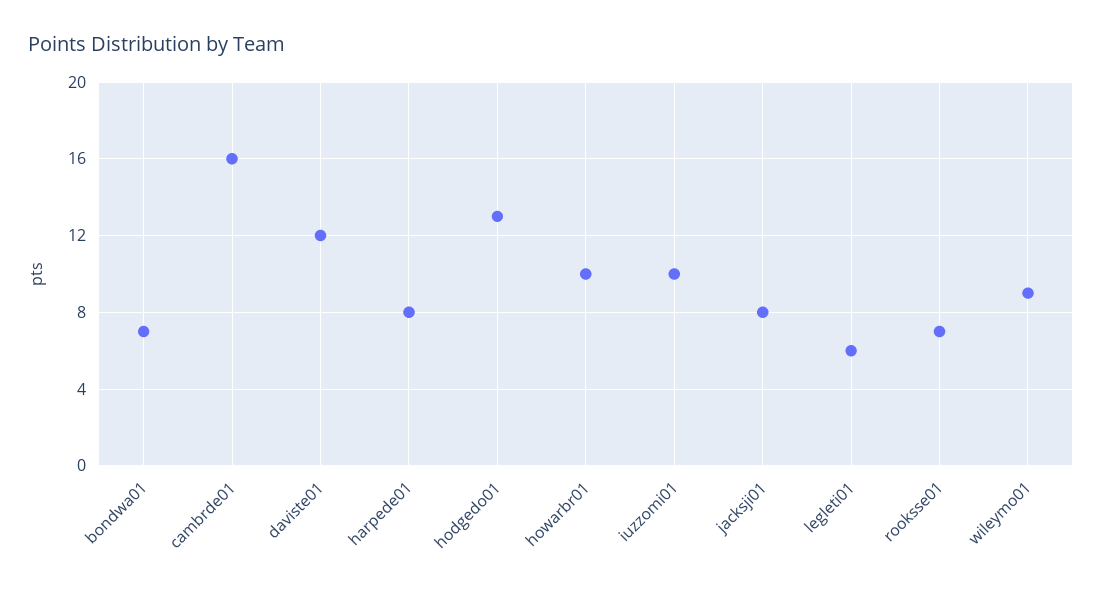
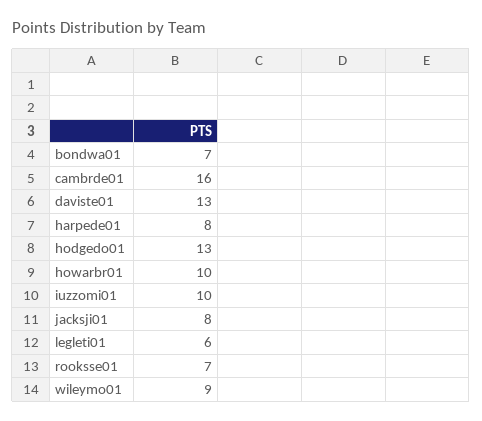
daviste01: 12 -> 13

